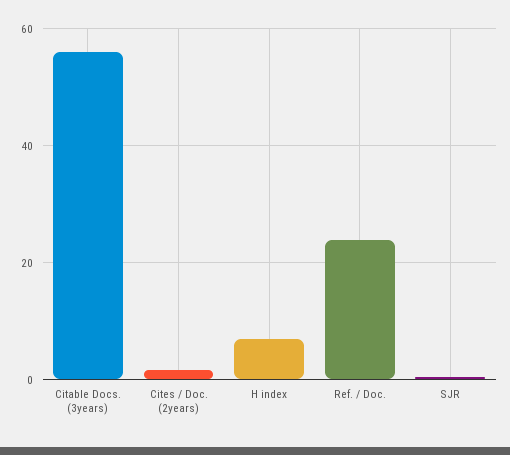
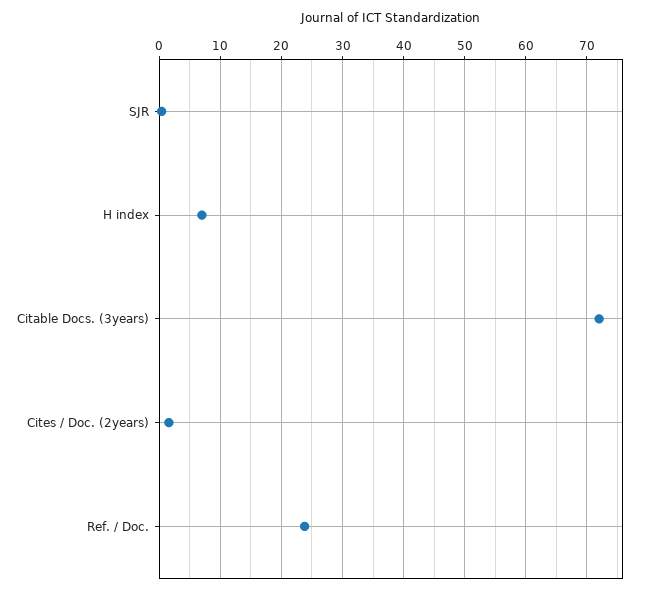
Citable Docs. (3years): 56 -> 72

